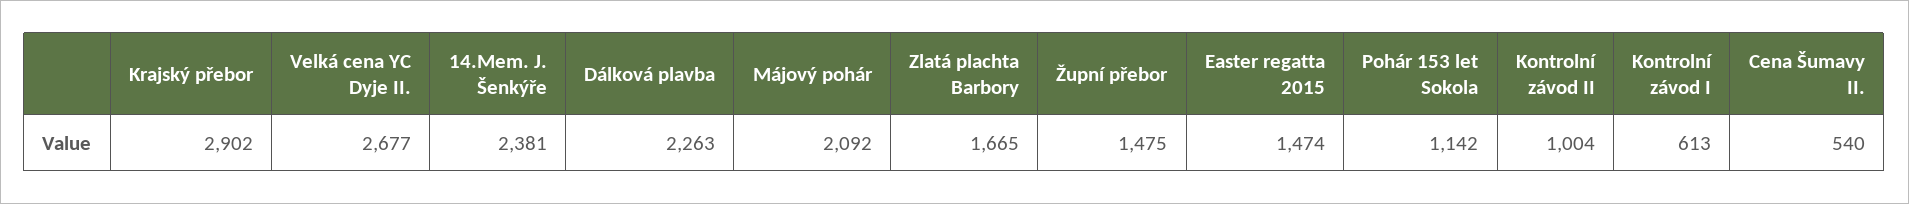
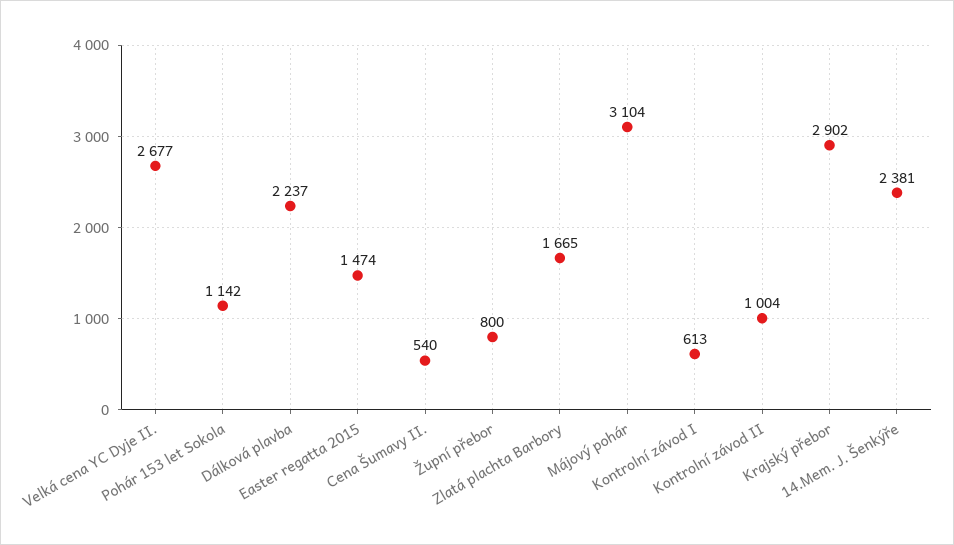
Dálková plavba: 2263 -> 2237
Májový pohár: 2092 -> 3104
Župní přebor: 1475 -> 800

